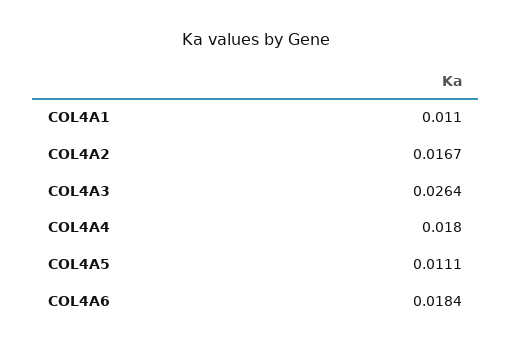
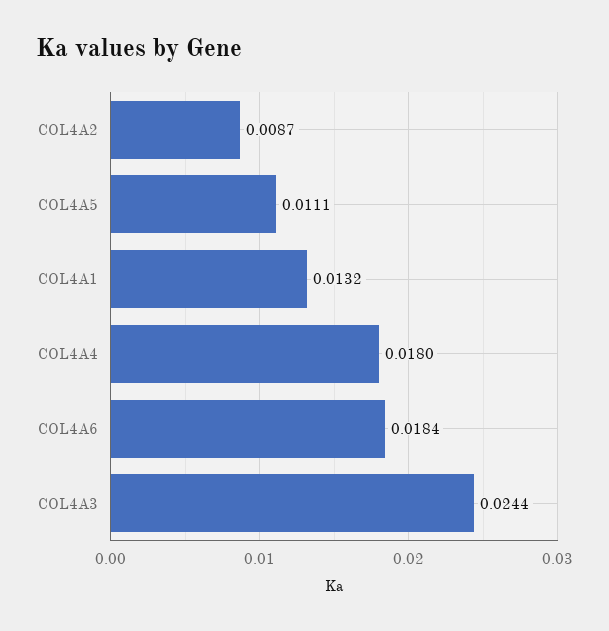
COL4A1: 0.011 -> 0.0132
COL4A2: 0.0167 -> 0.0087
COL4A3: 0.0264 -> 0.0244

